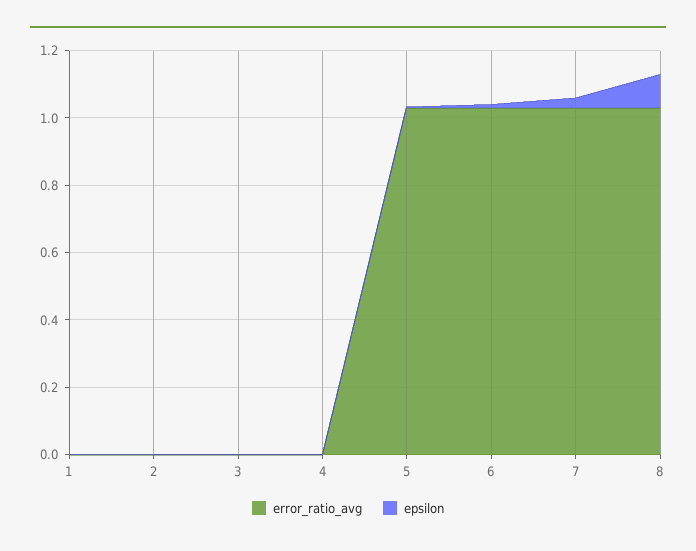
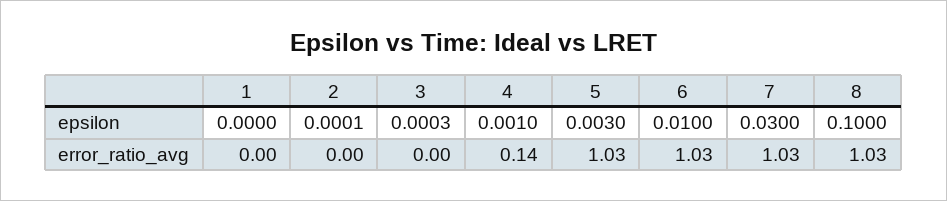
error_ratio_avg, 4: 0 -> 0.14

